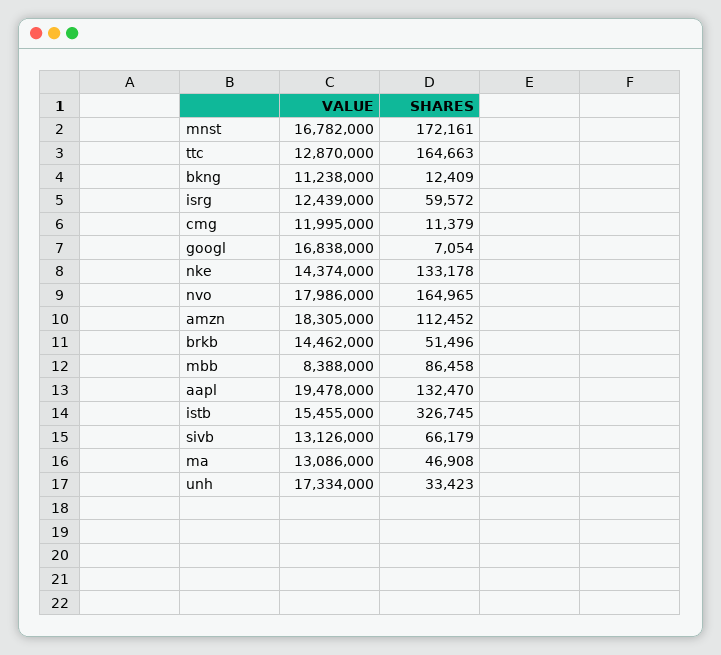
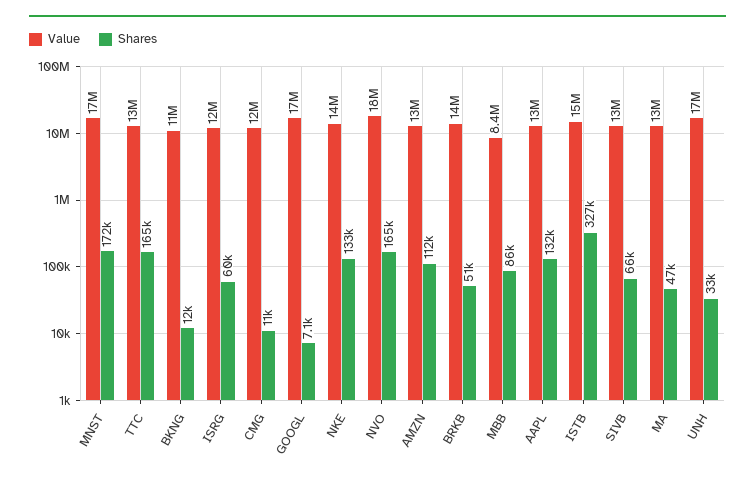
VALUE, amzn: 18305000 -> 13000000
VALUE, aapl: 19478000 -> 13000000

